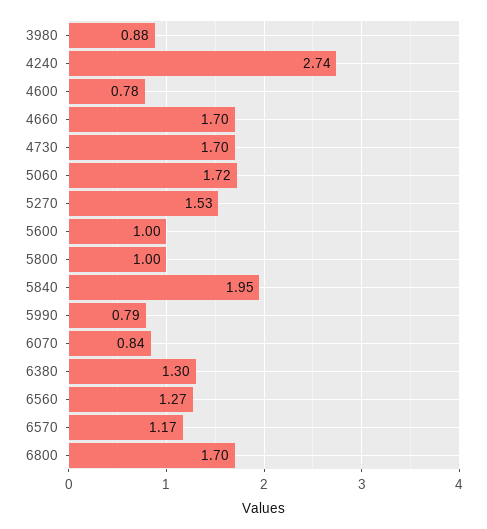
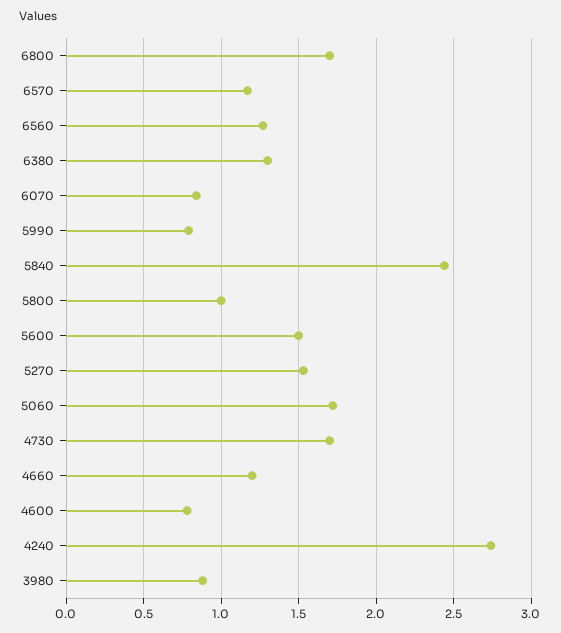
4660: 1.7 -> 1.2
5600: 1 -> 1.5
5840: 1.95 -> 2.45

